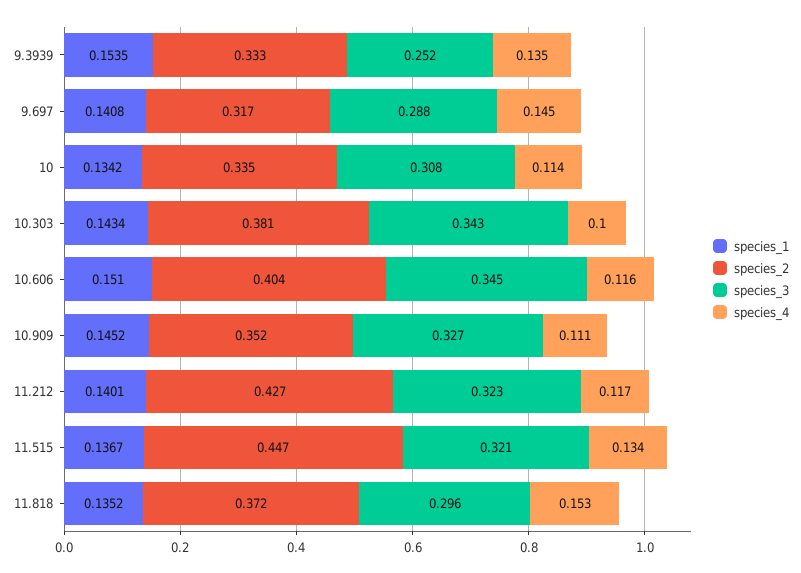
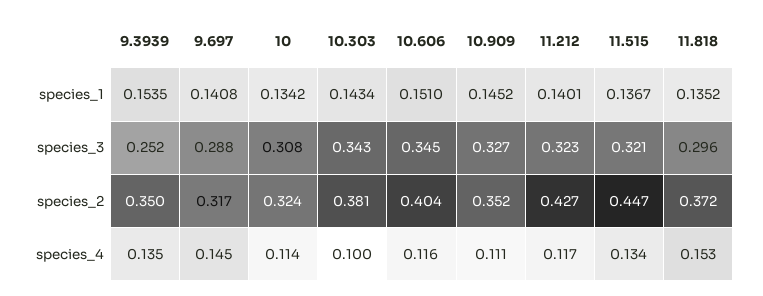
species_2, 9.3939: 0.333 -> 0.35
species_2, 10: 0.335 -> 0.324

